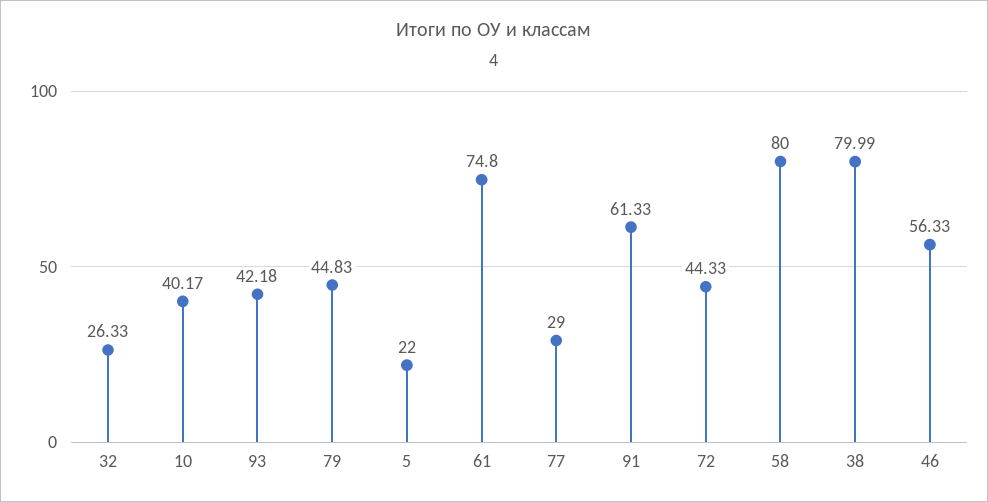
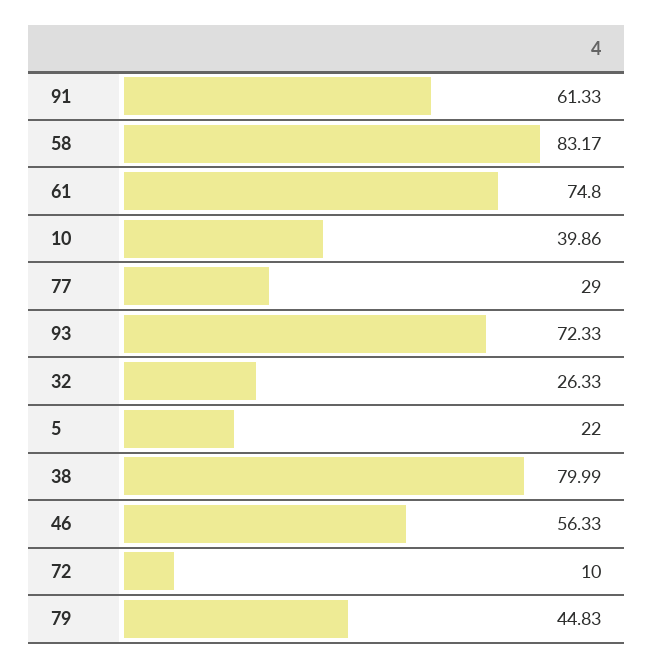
10: 40.17 -> 39.86
93: 42.18 -> 72.33
72: 44.33 -> 10
58: 80 -> 83.17

